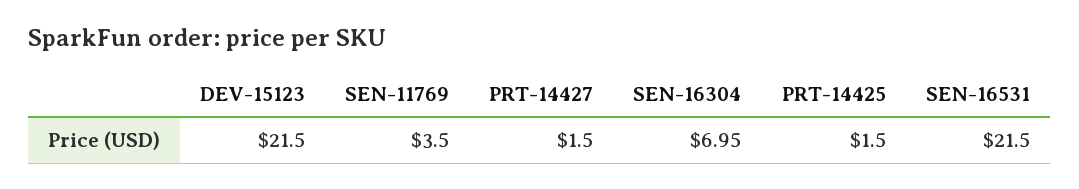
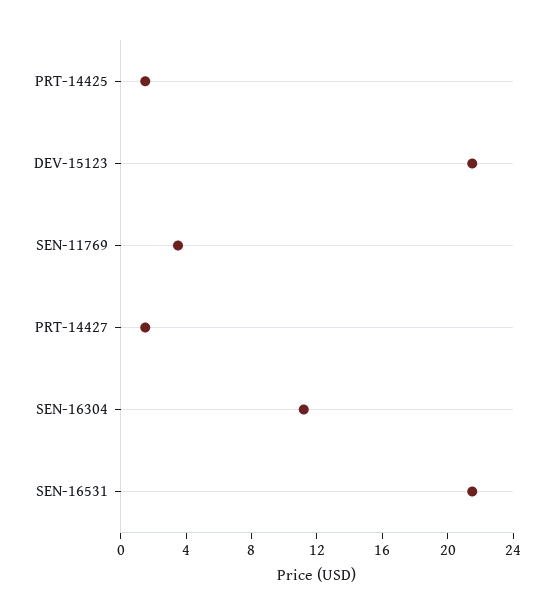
SEN-16304: 6.95 -> 11

